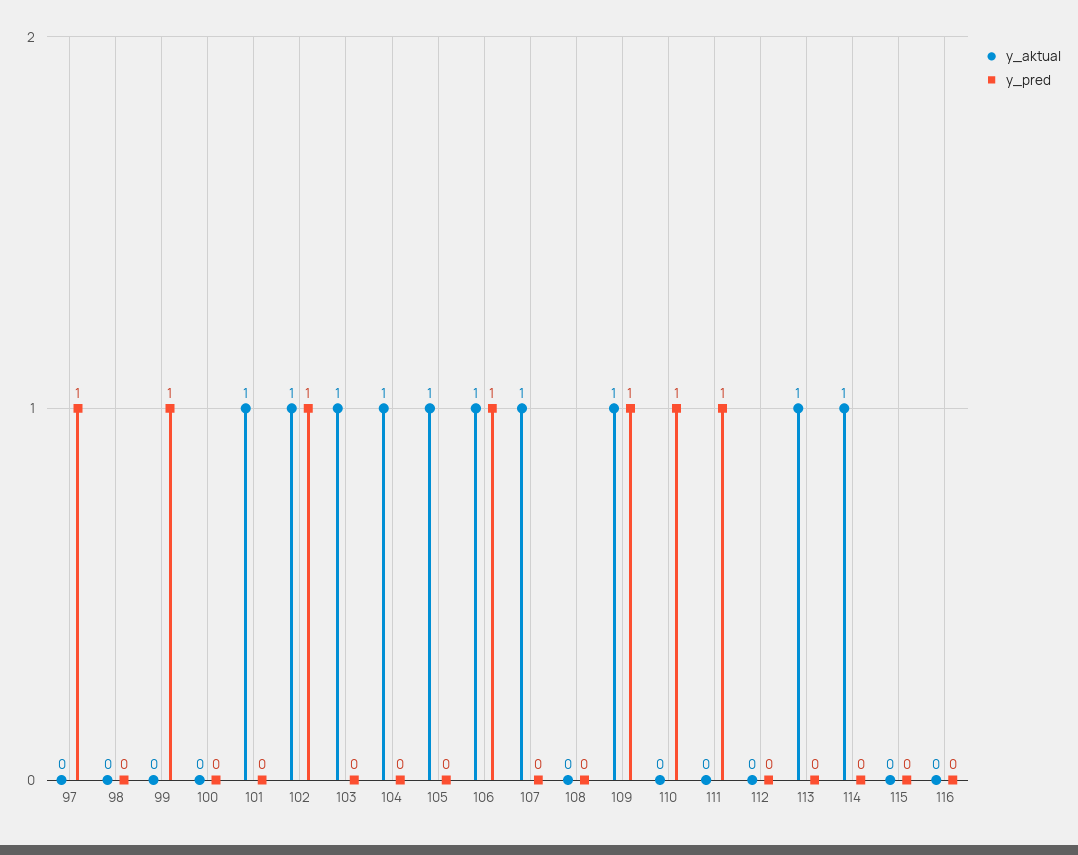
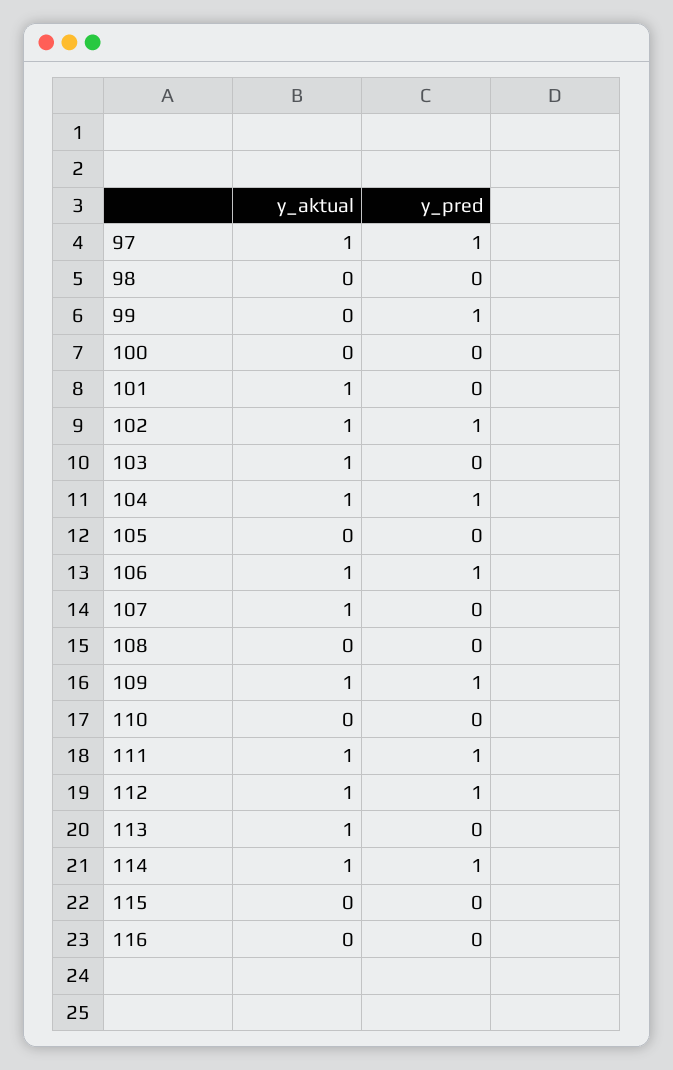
y_aktual, 97: 0 -> 1
y_pred, 104: 0 -> 1
y_aktual, 105: 1 -> 0
y_pred, 110: 1 -> 0
y_aktual, 111: 0 -> 1
y_aktual, 112: 0 -> 1
y_pred, 112: 0 -> 1
y_pred, 114: 0 -> 1

